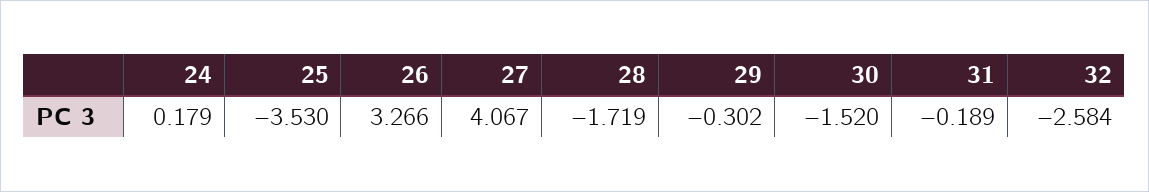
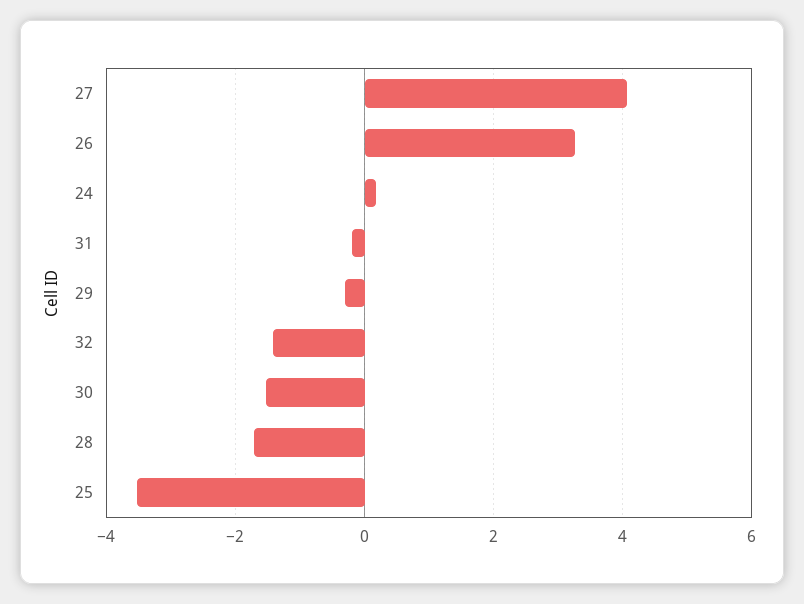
32: -2.584 -> -1.4

